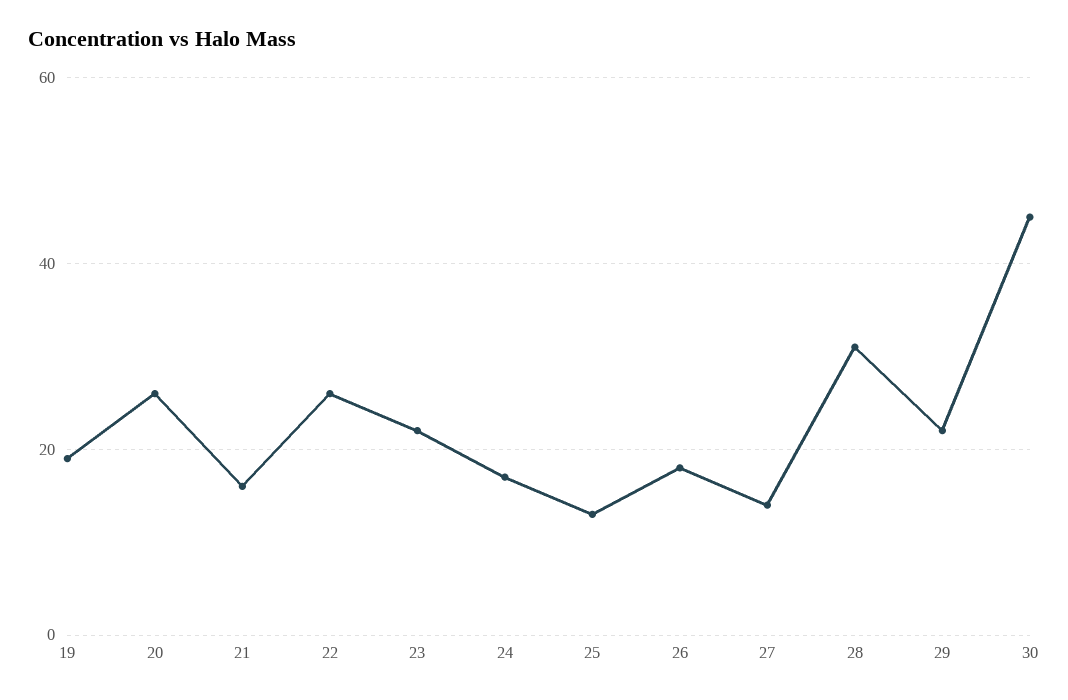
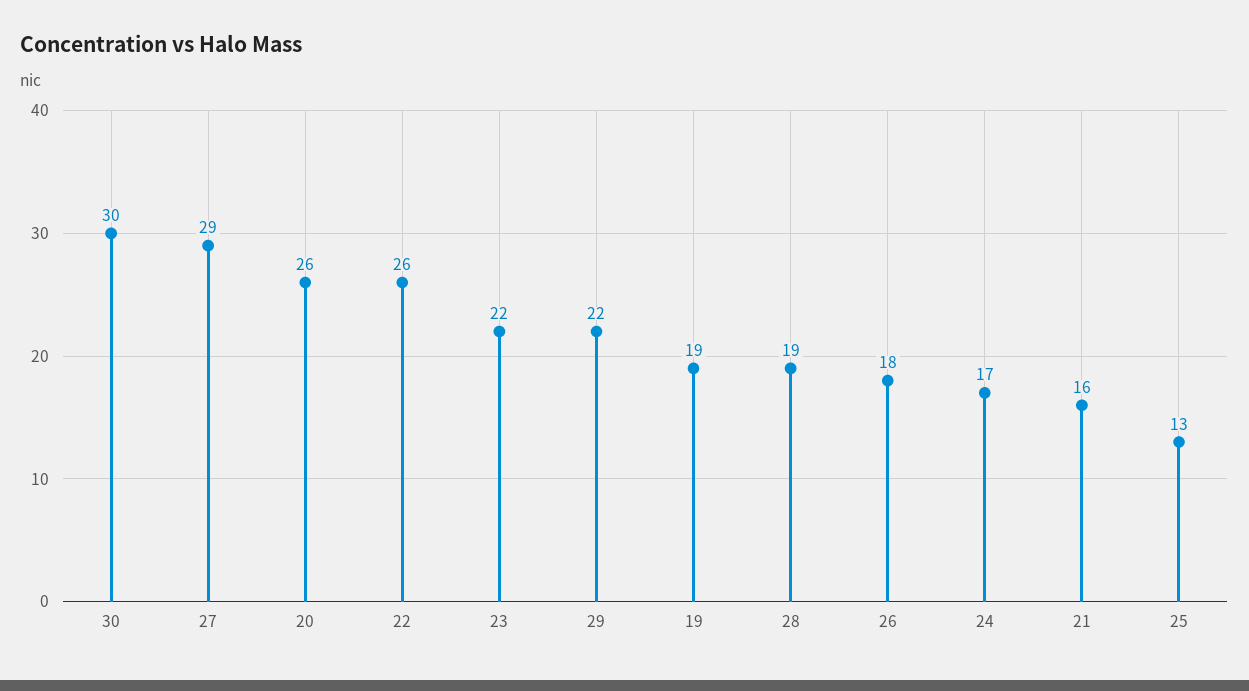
27: 15 -> 29
28: 30 -> 19
30: 45 -> 30

